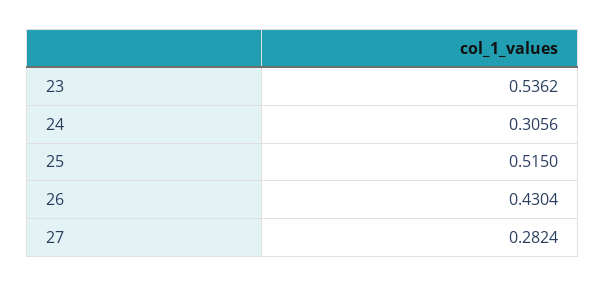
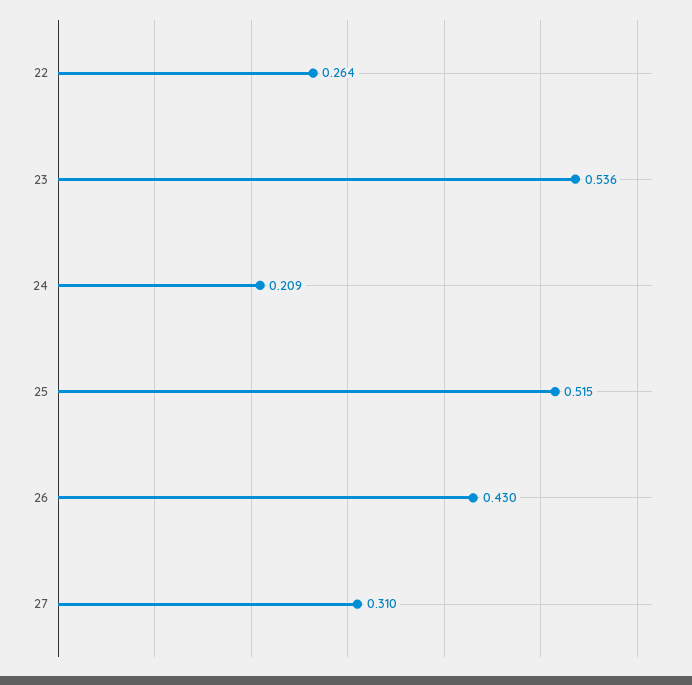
24: 0.3056 -> 0.209
27: 0.2824 -> 0.31
22: none -> 0.264

